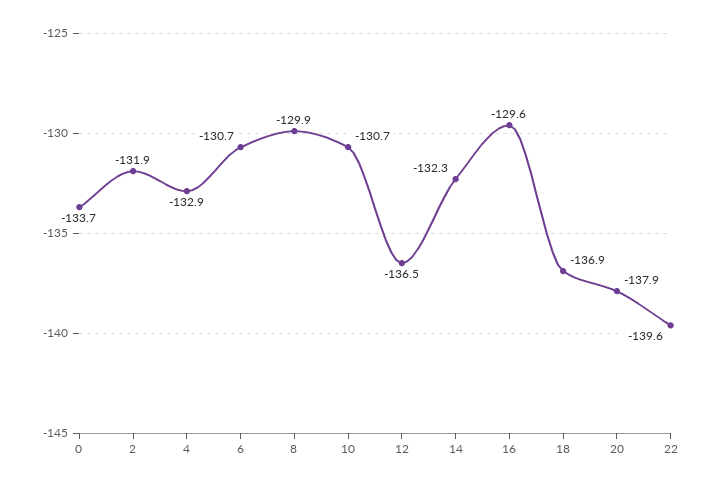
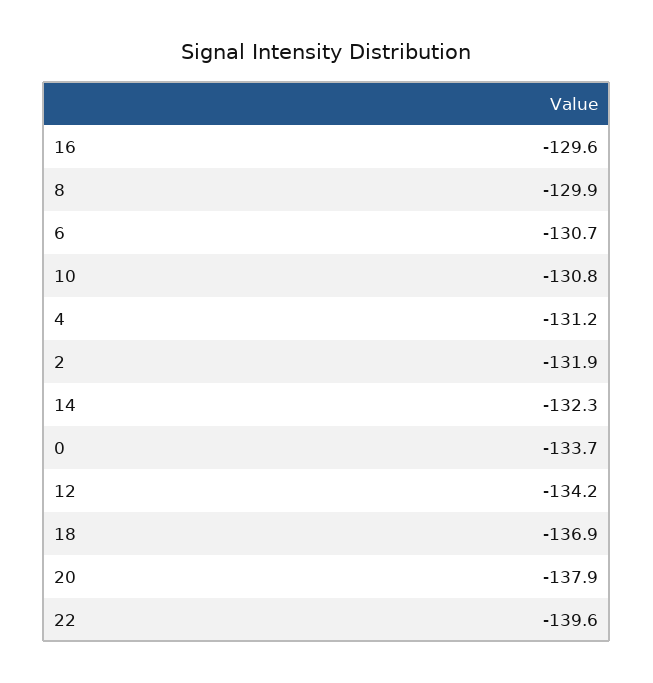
4: -132.9 -> -131.2
10: -130.7 -> -130.8
12: -136.5 -> -134.2

